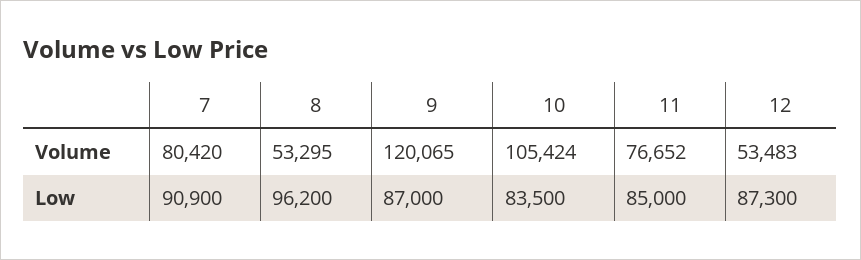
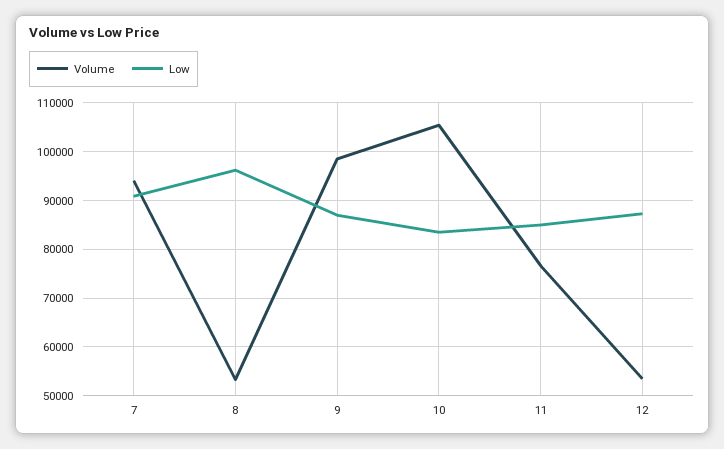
Volume, 7: 80420 -> 94000
Volume, 9: 120065 -> 98000

